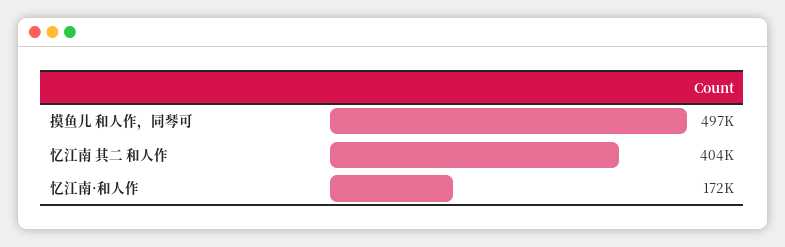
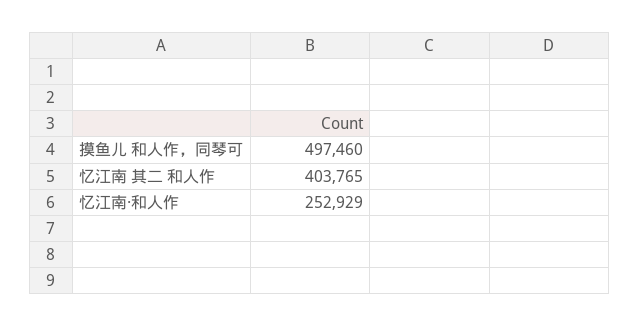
忆江南·和人作: 172000 -> 252929

